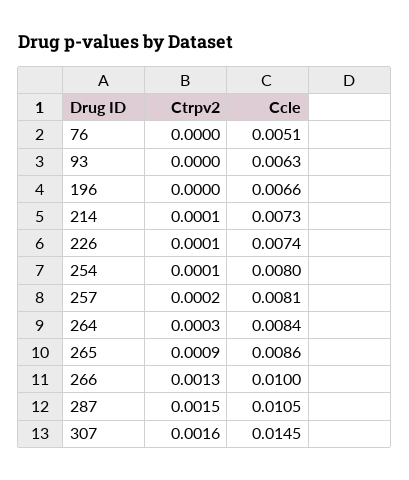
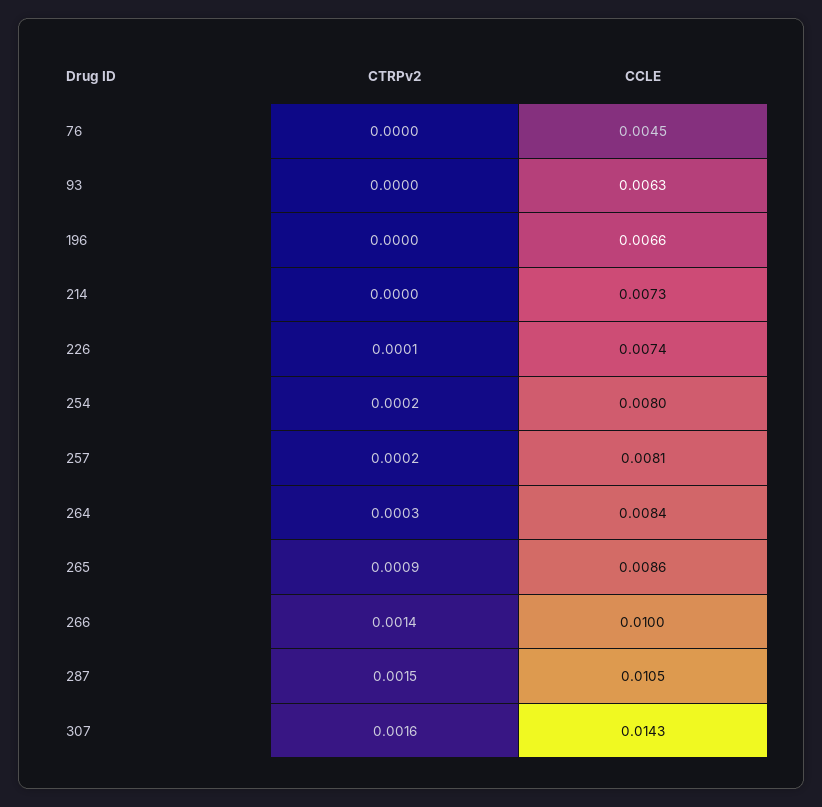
Ccle, 76: 0.0051 -> 0.0045
Ctrpv2, 214: 0.0001 -> 0
Ctrpv2, 254: 0.0001 -> 0.0002
Ctrpv2, 266: 0.0013 -> 0.0014
Ccle, 307: 0.0145 -> 0.0143

